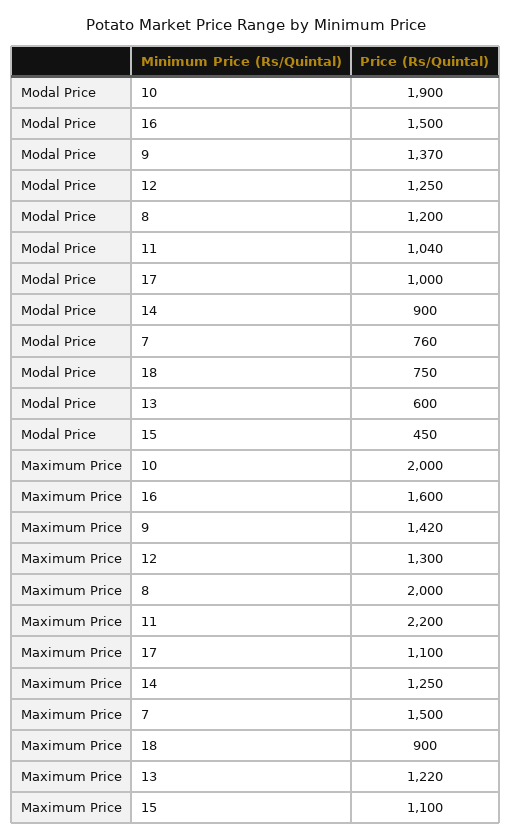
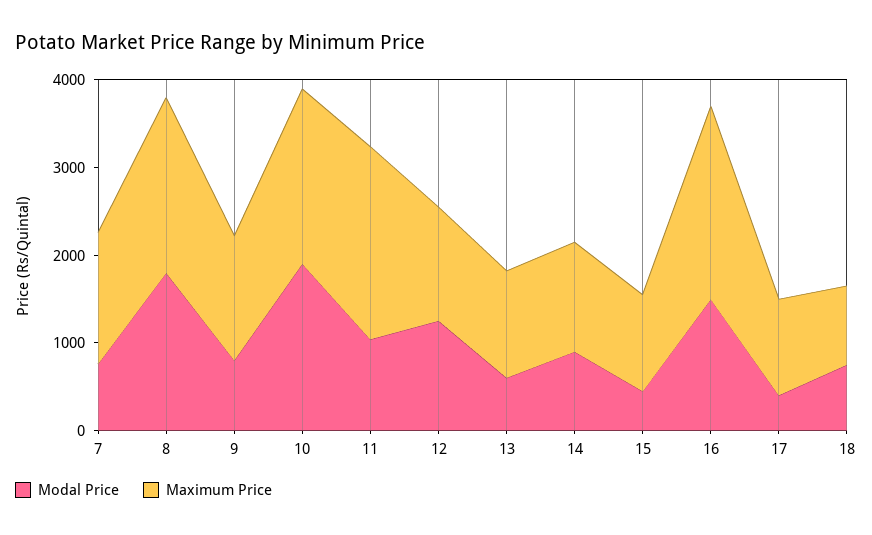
Modal Price, 9: 1370 -> 800
Modal Price, 8: 1200 -> 1800
Modal Price, 17: 1000 -> 400
Maximum Price, 16: 1600 -> 2200

